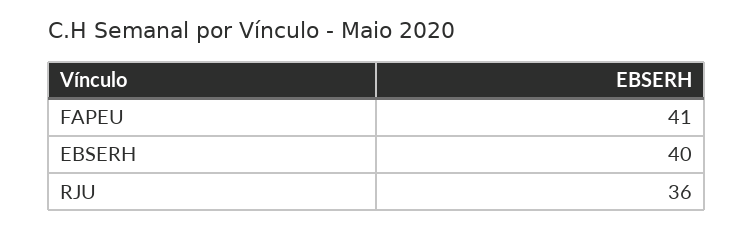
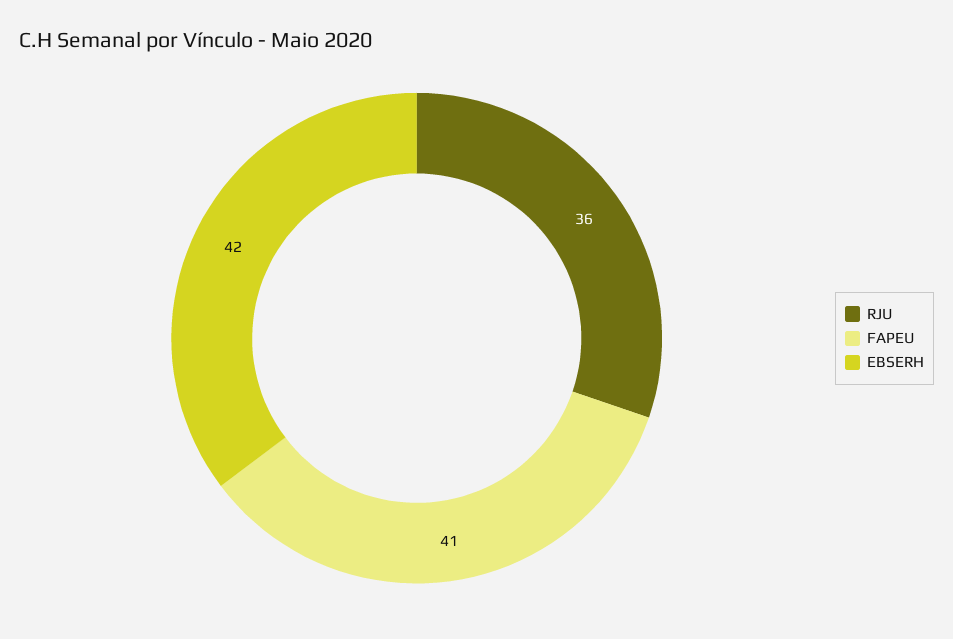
EBSERH: 40 -> 42

